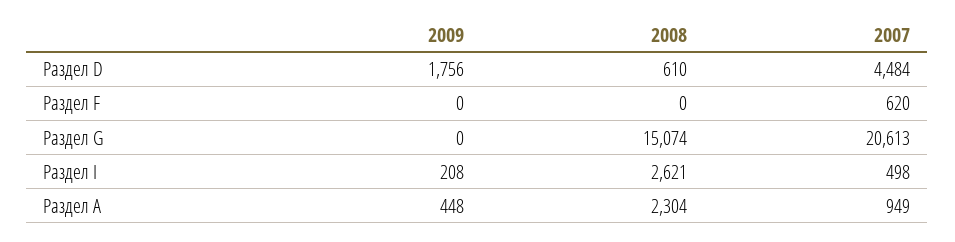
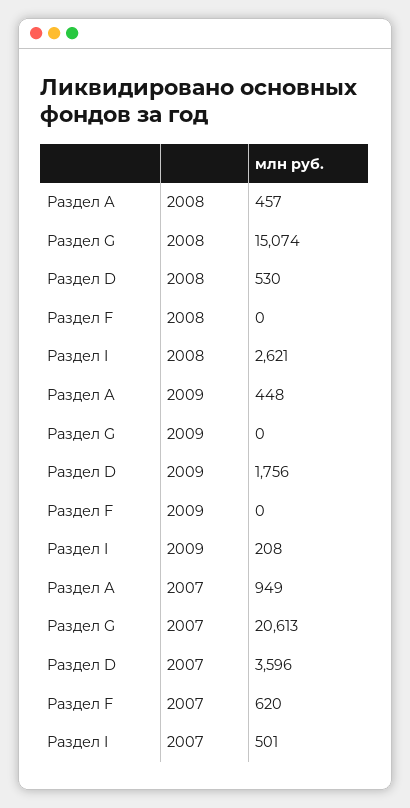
2008, Раздел D: 610 -> 530
2007, Раздел D: 4484 -> 3596
2007, Раздел I: 498 -> 501
2008, Раздел А: 2304 -> 457

